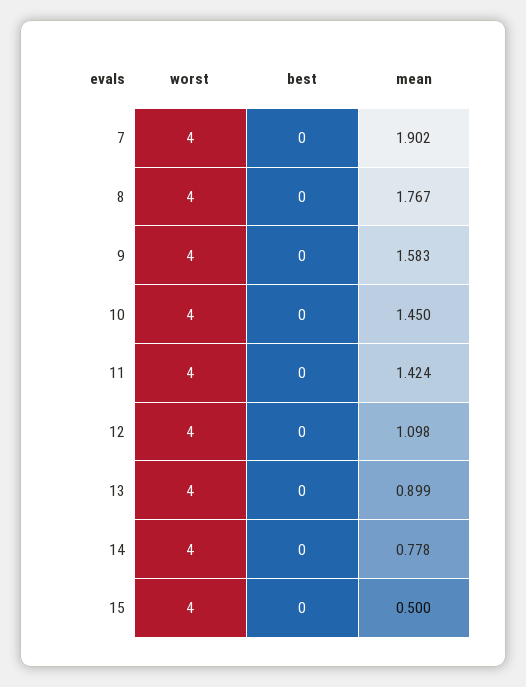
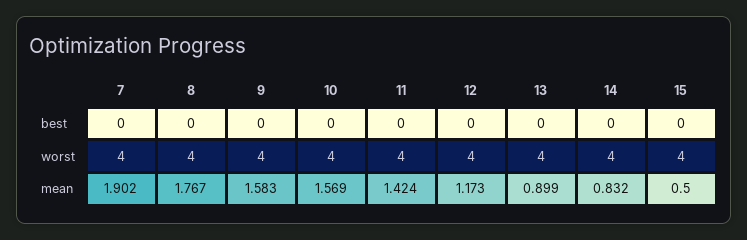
mean, 10: 1.45 -> 1.569
mean, 12: 1.098 -> 1.173
mean, 14: 0.778 -> 0.832

